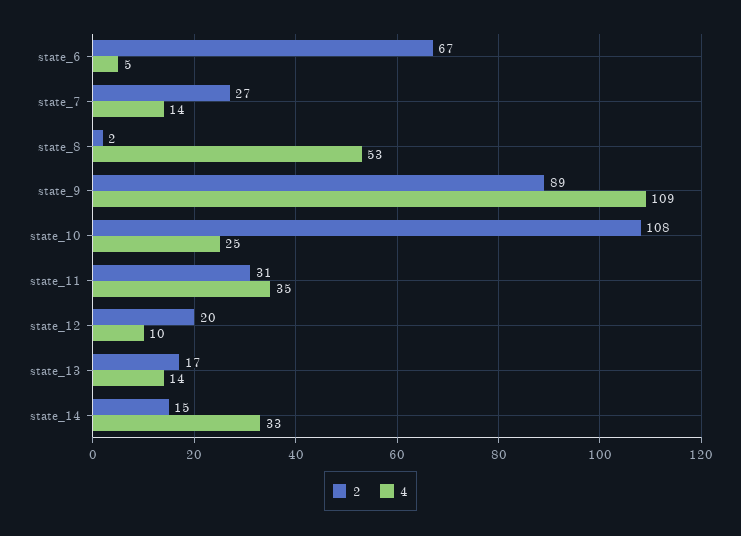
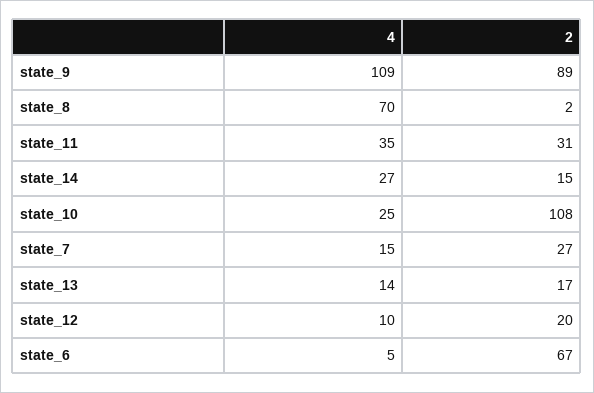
4, state_7: 14 -> 15
4, state_8: 53 -> 70
4, state_14: 33 -> 27

